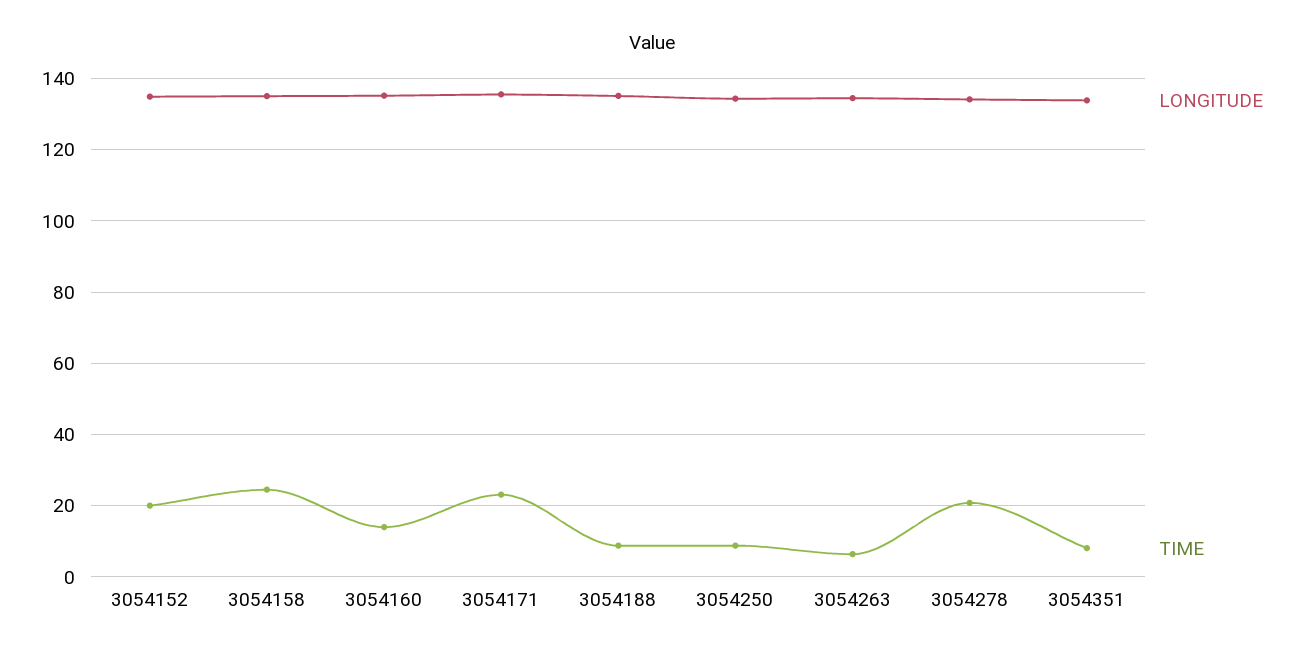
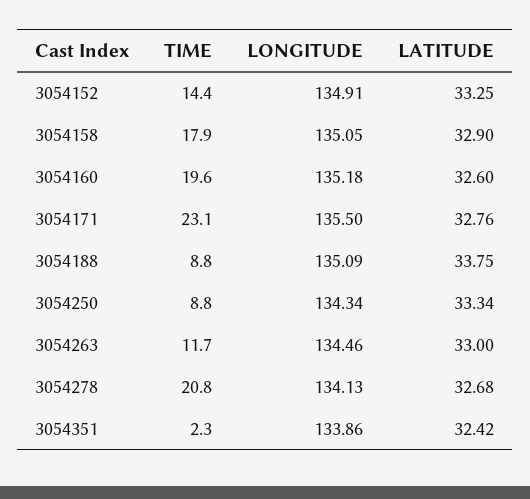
TIME, 3054152: 20 -> 14.4
TIME, 3054158: 24 -> 17.9
TIME, 3054160: 14 -> 19.6
TIME, 3054263: 6 -> 11.7
TIME, 3054351: 8 -> 2.3
LATITUDE, 3054152: none -> 33.25
LATITUDE, 3054158: none -> 32.9
LATITUDE, 3054160: none -> 32.6
LATITUDE, 3054171: none -> 32.76
LATITUDE, 3054188: none -> 33.75
LATITUDE, 3054250: none -> 33.34
LATITUDE, 3054263: none -> 33
LATITUDE, 3054278: none -> 32.68
LATITUDE, 3054351: none -> 32.42

